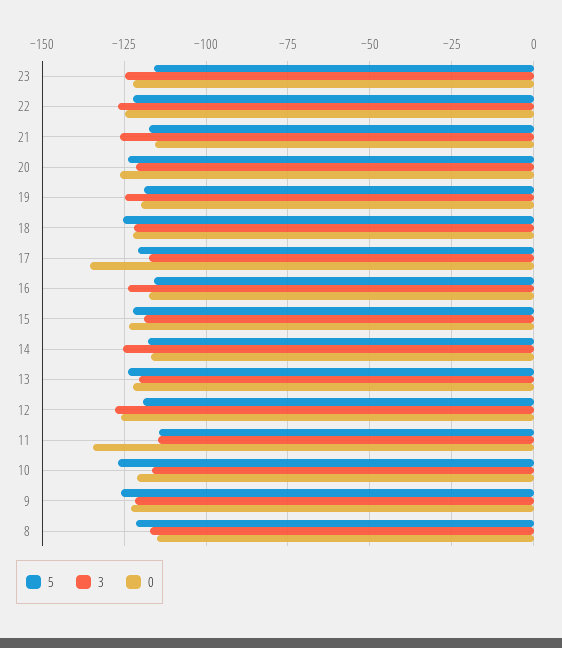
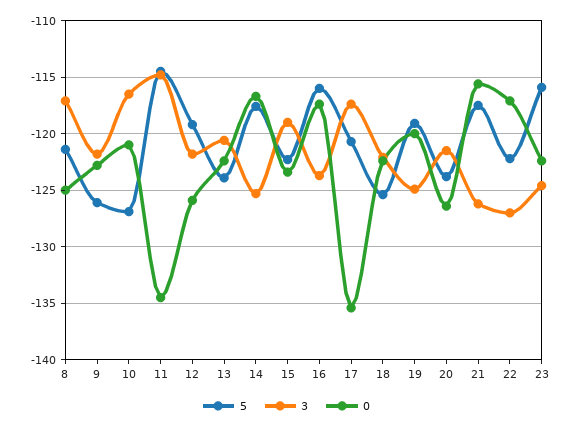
0, 22: -125 -> -117
3, 12: -127.5 -> -122
0, 8: -115 -> -125

